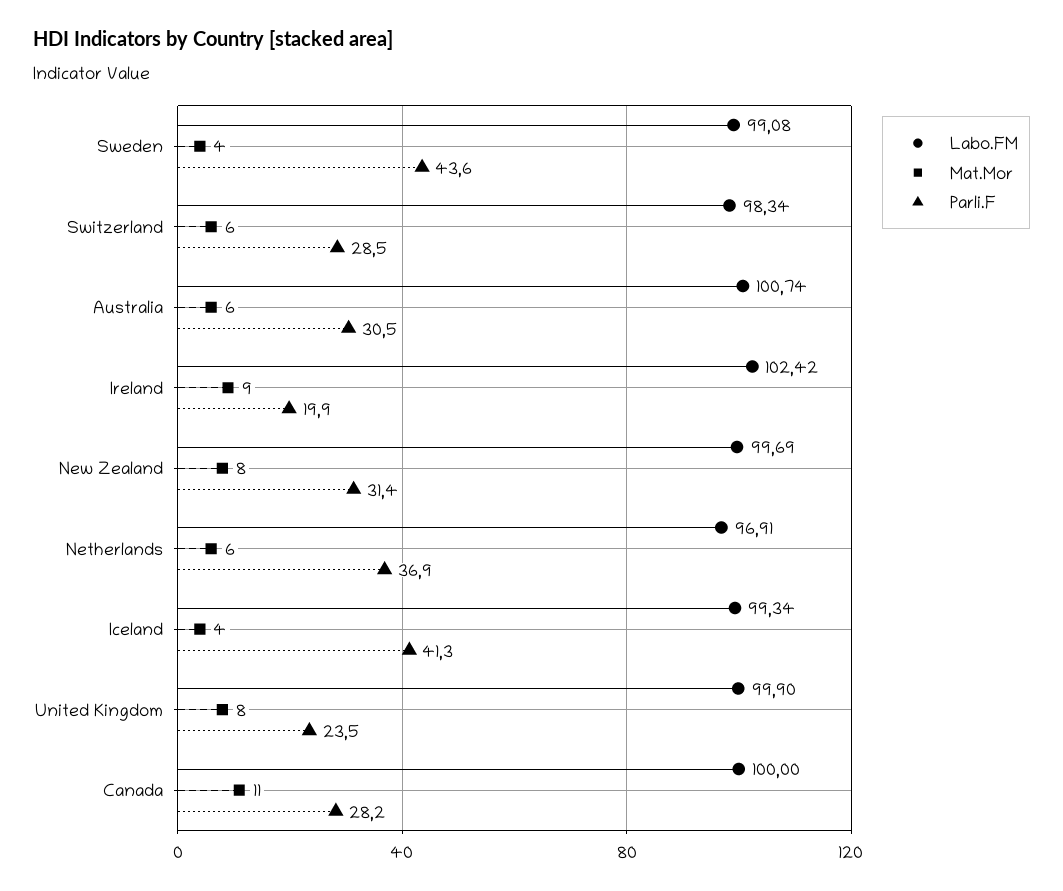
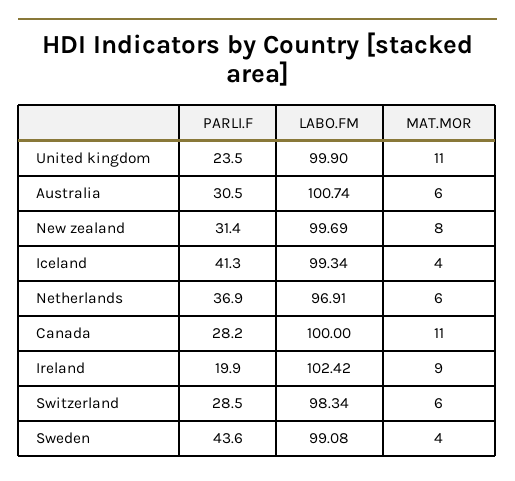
Mat.Mor, United Kingdom: 8 -> 11

